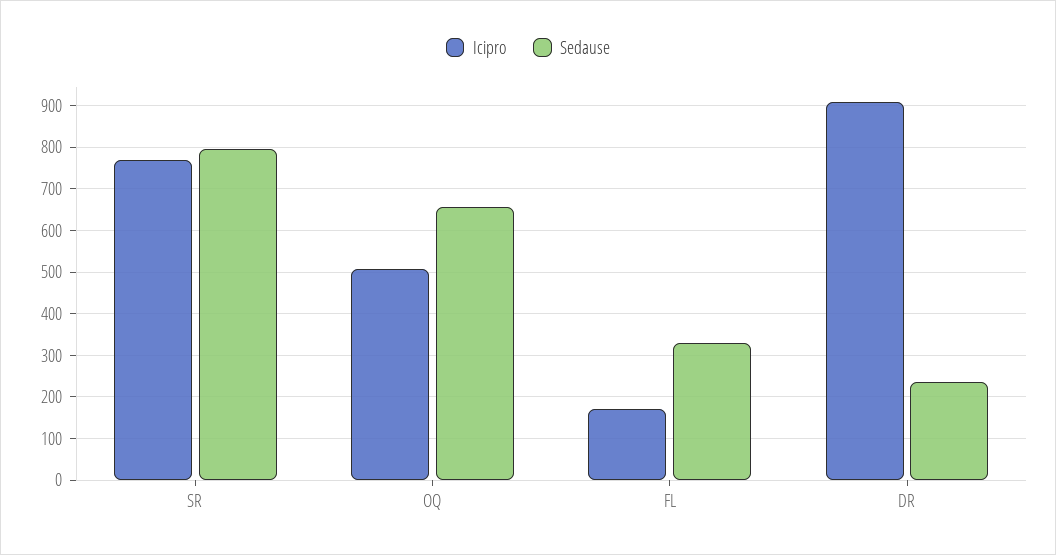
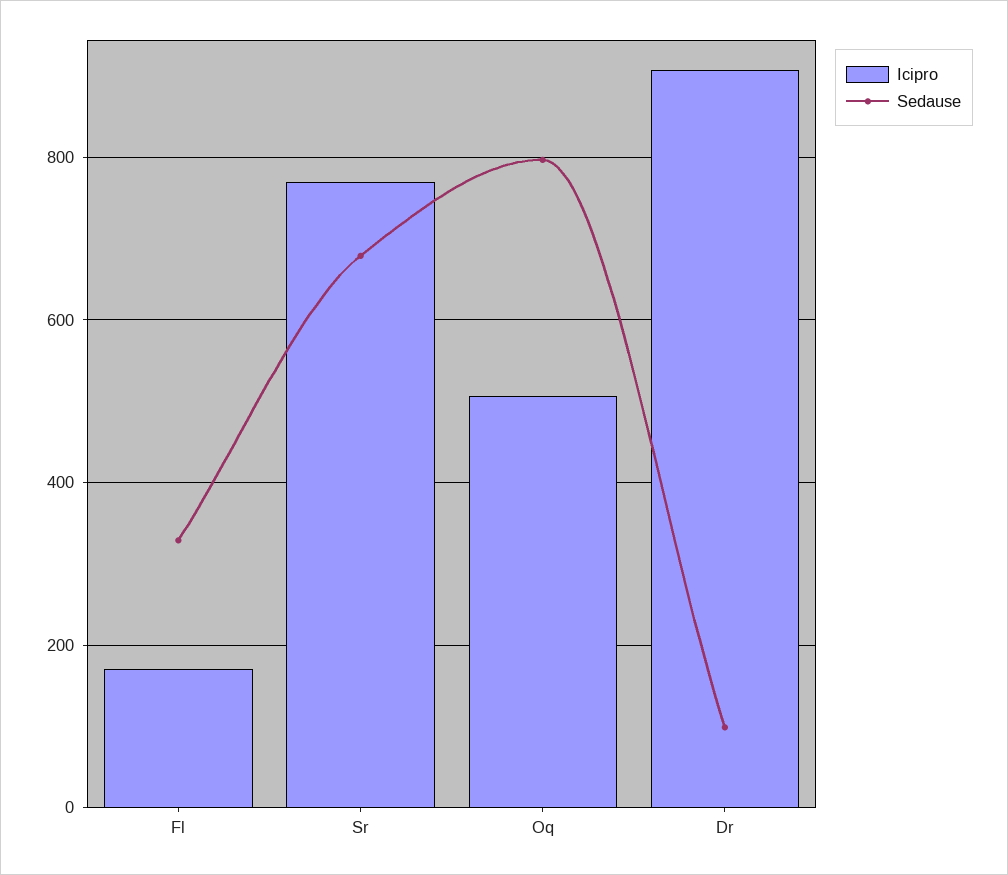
Sedause, SR: 800 -> 680
Sedause, OQ: 660 -> 800
Sedause, DR: 240 -> 100

